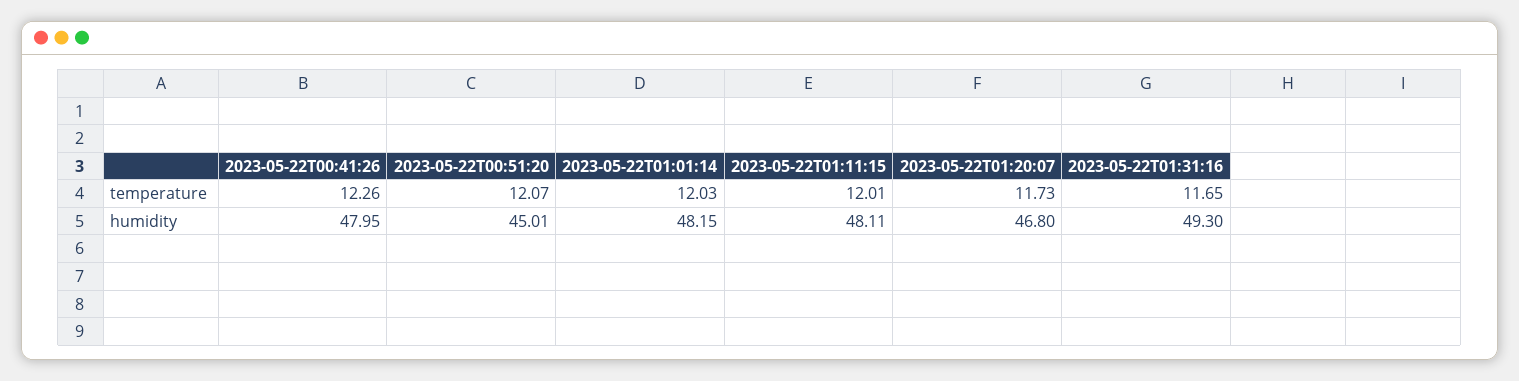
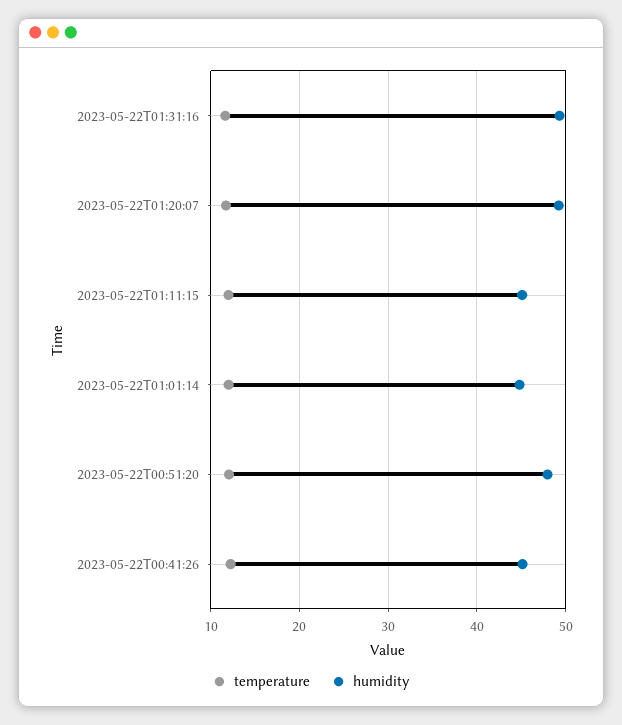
humidity, 2023-05-22T00:41:26: 47.95 -> 45
humidity, 2023-05-22T00:51:20: 45.01 -> 48
humidity, 2023-05-22T01:01:14: 48.15 -> 45
humidity, 2023-05-22T01:11:15: 48.11 -> 45
humidity, 2023-05-22T01:20:07: 46.8 -> 49

